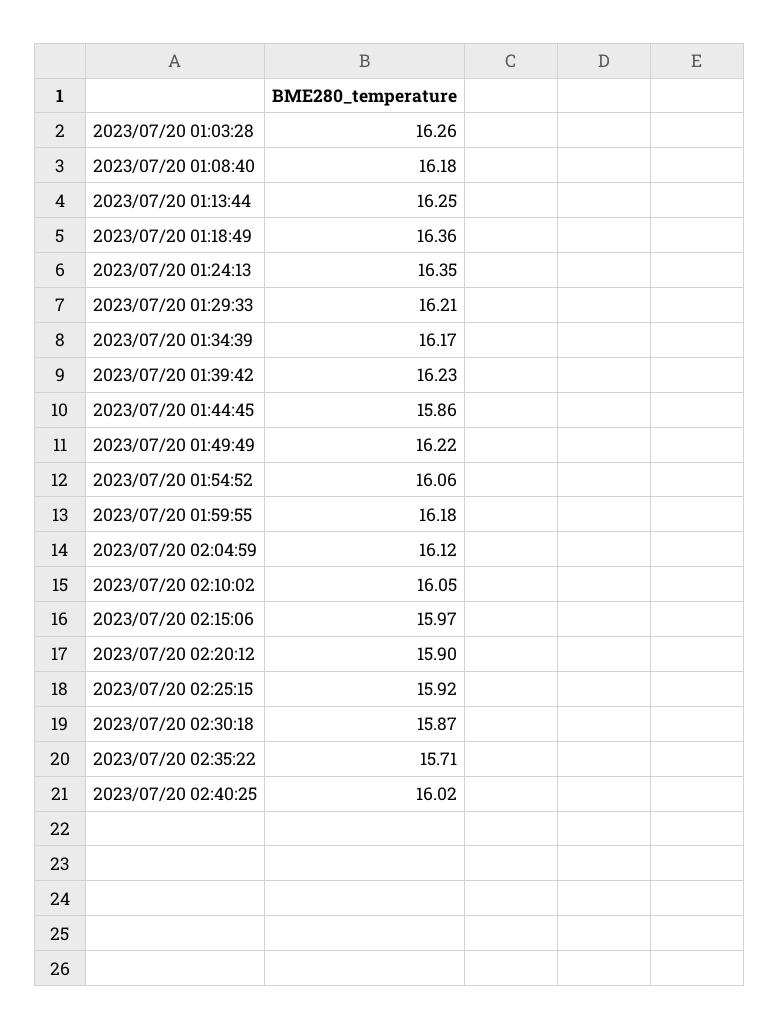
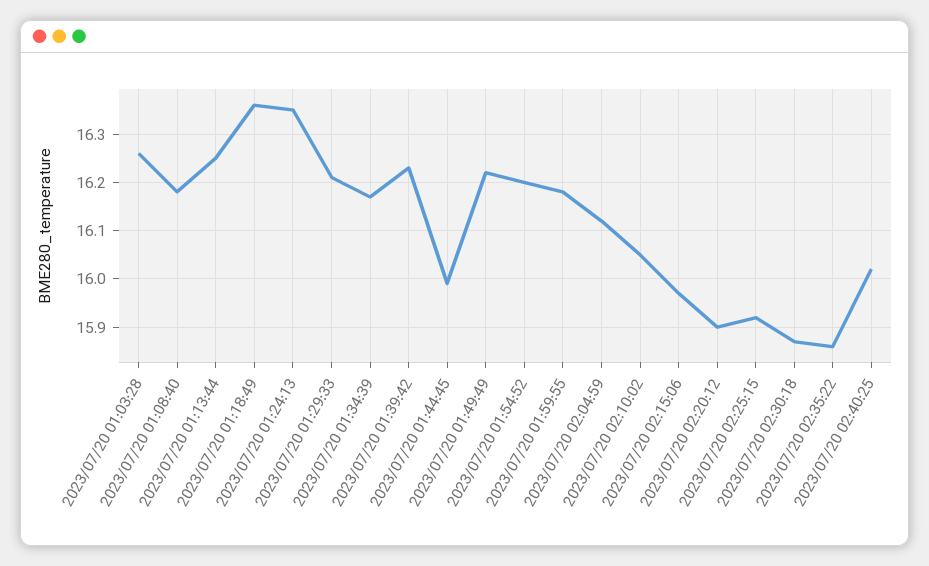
2023/07/20 01:44:45: 15.86 -> 16
2023/07/20 01:54:52: 16.06 -> 16.2
2023/07/20 02:35:22: 15.71 -> 15.85

